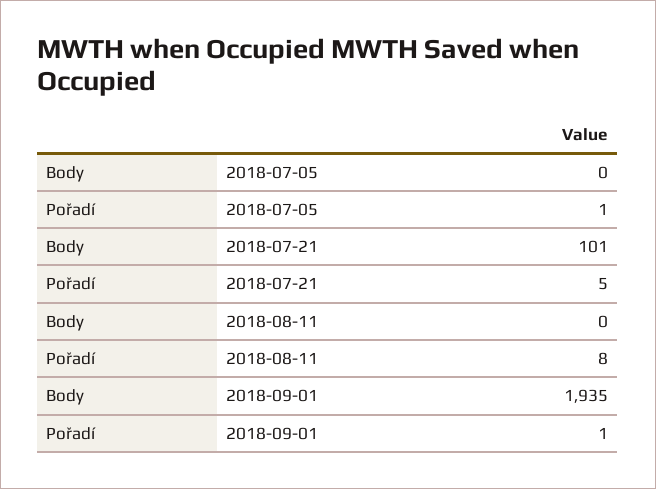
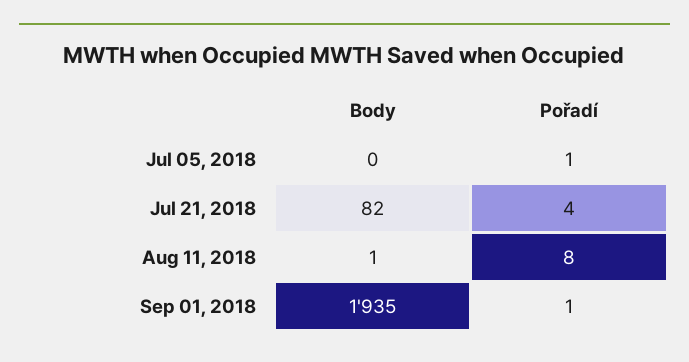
Body, 2018-07-21: 101 -> 82
Pořadí, 2018-07-21: 5 -> 4
Body, 2018-08-11: 0 -> 1

